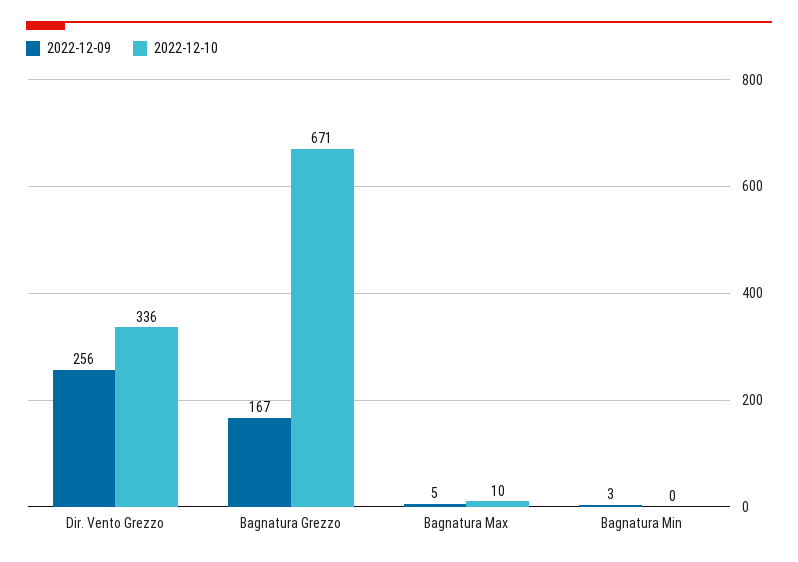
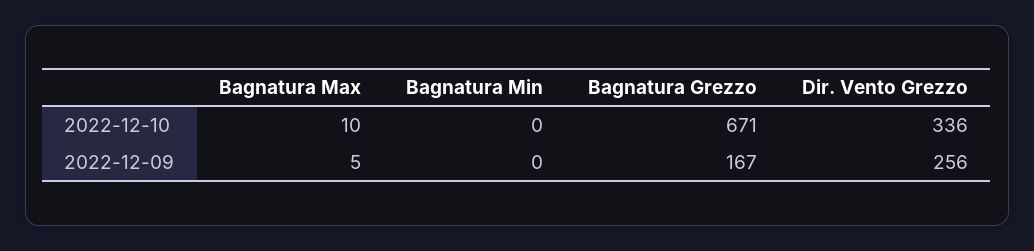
2022-12-09, Bagnatura Min: 3 -> 0

